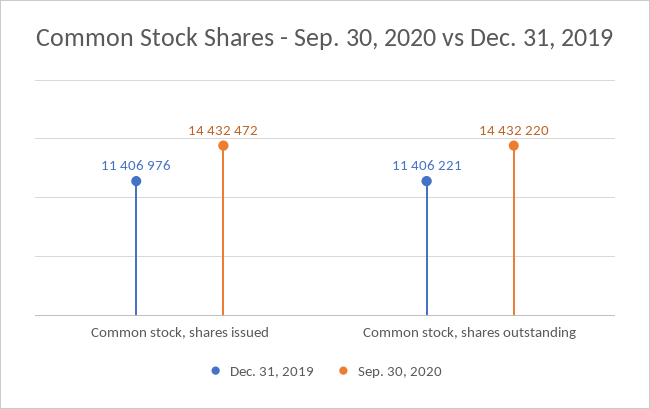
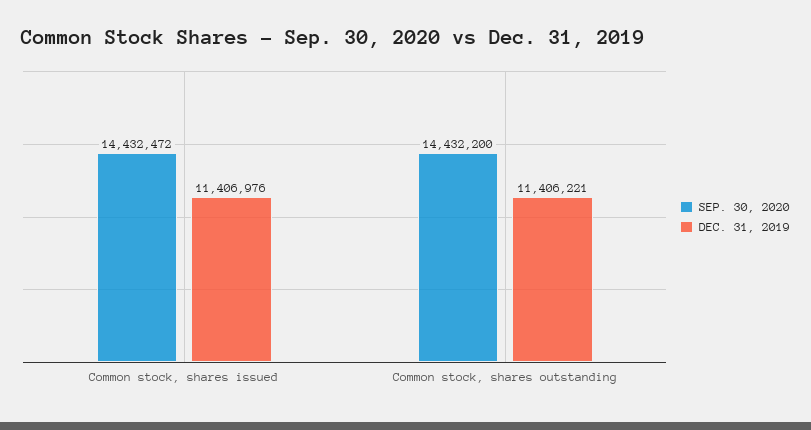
Sep. 30, 2020, Common stock, shares outstanding: 14432220 -> 14432200

